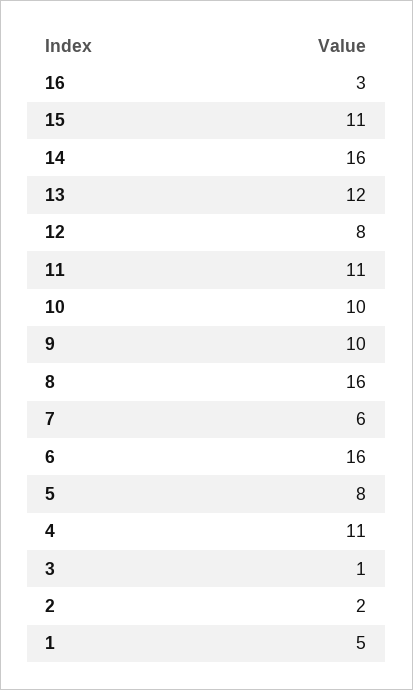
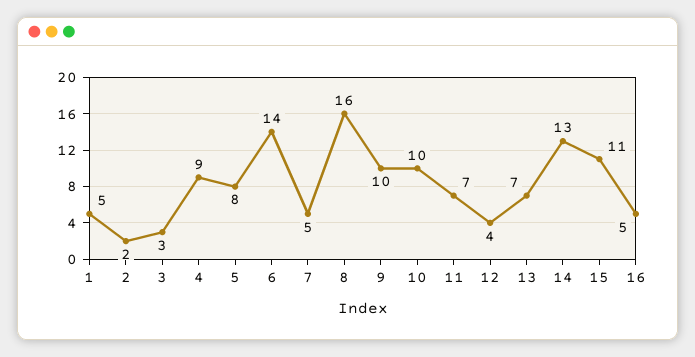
16: 3 -> 5
14: 16 -> 13
13: 12 -> 7
12: 8 -> 4
11: 11 -> 7
7: 6 -> 5
6: 16 -> 14
4: 11 -> 9
3: 1 -> 3

